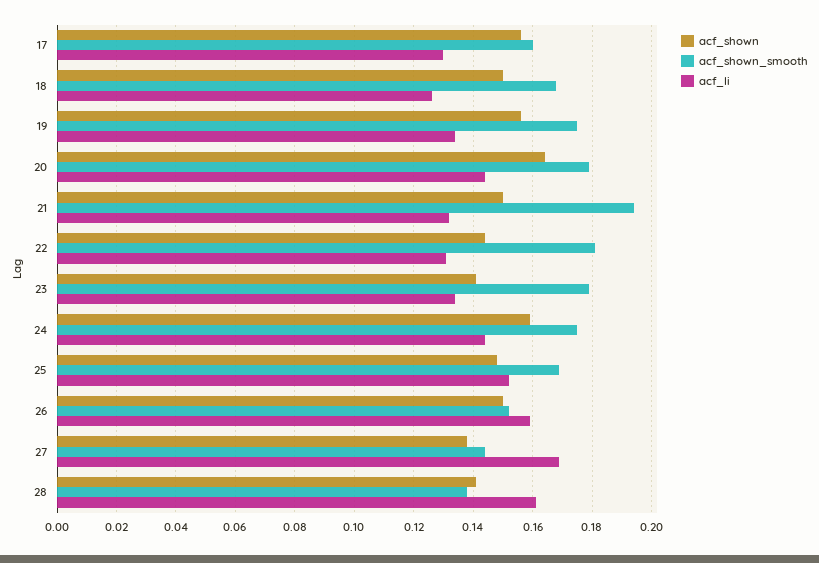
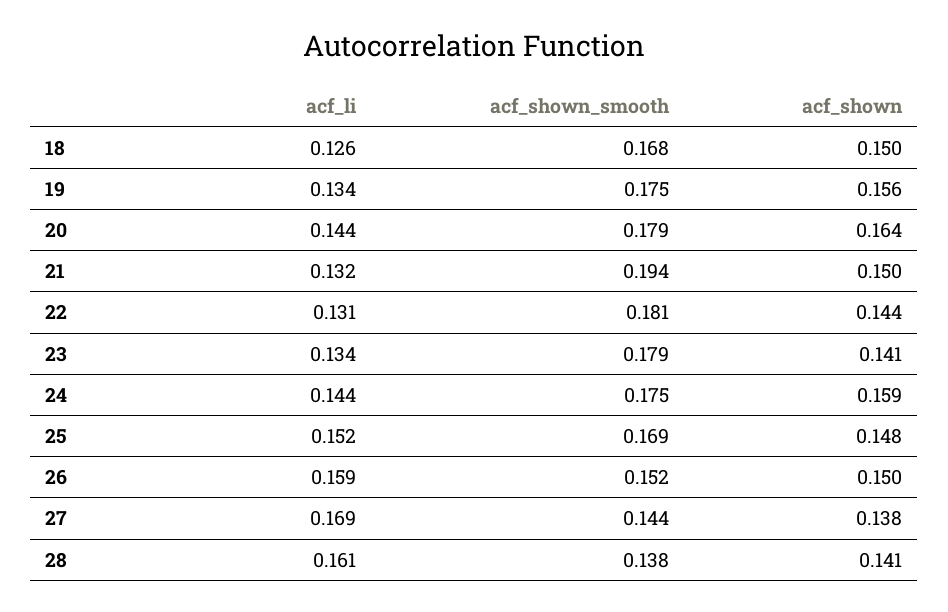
acf_shown, 17: 0.155 -> none
acf_shown_smooth, 17: 0.16 -> none
acf_li, 17: 0.13 -> none

